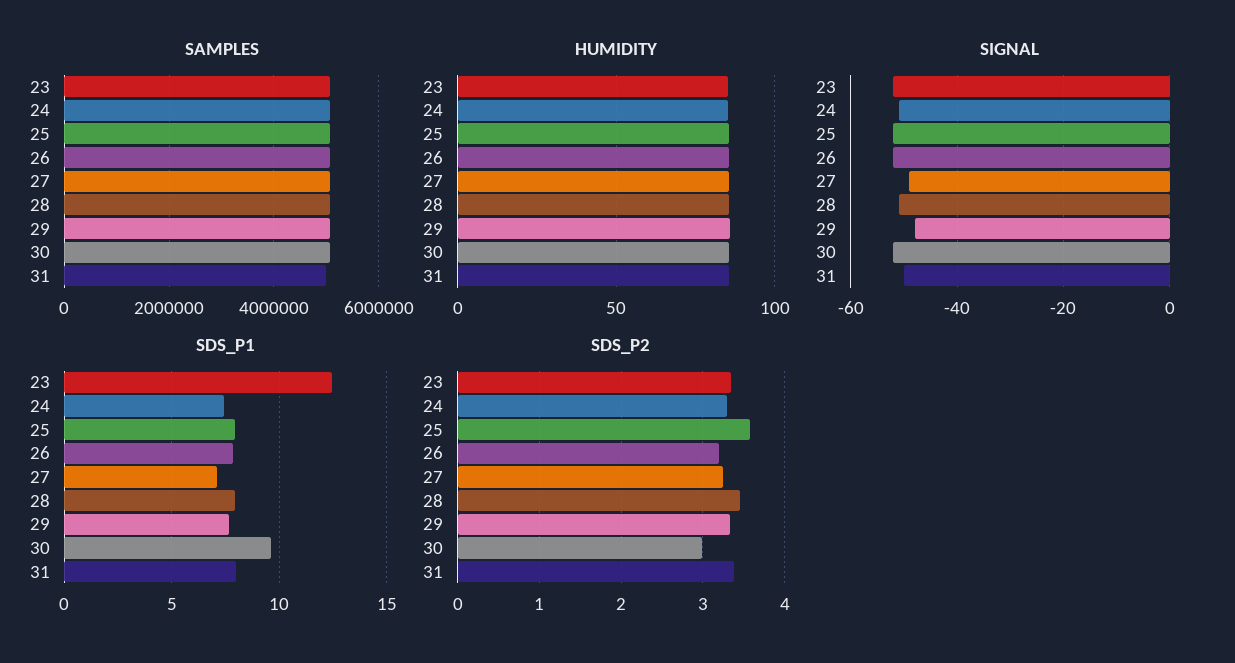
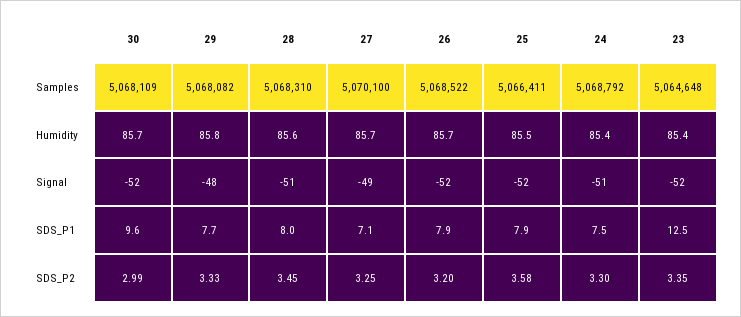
SAMPLES, 31: 5000000 -> none
HUMIDITY, 31: 85 -> none
SIGNAL, 31: -50 -> none
SDS_P1, 31: 8 -> none
SDS_P2, 31: 3.4 -> none

